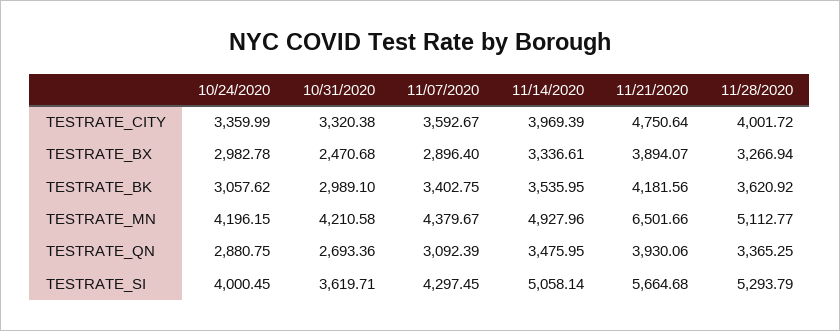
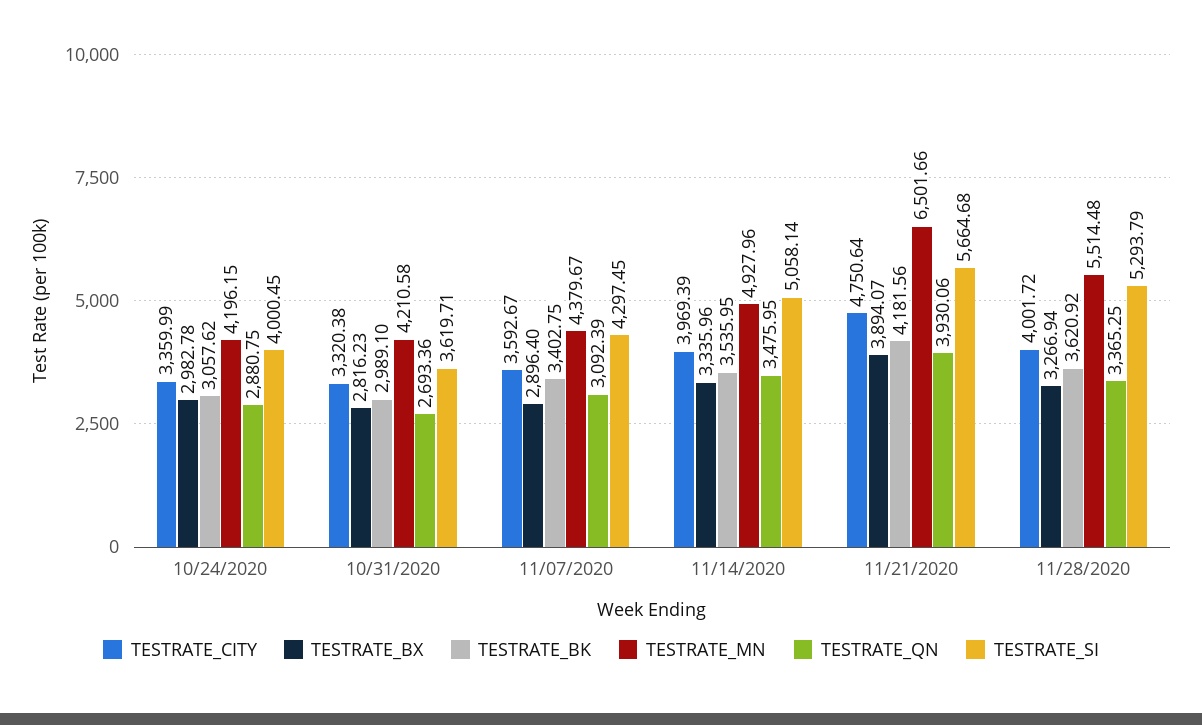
TESTRATE_BX, 10/31/2020: 2470.68 -> 2816.23
TESTRATE_BX, 11/14/2020: 3336.61 -> 3335.96
TESTRATE_MN, 11/28/2020: 5112.77 -> 5514.48

